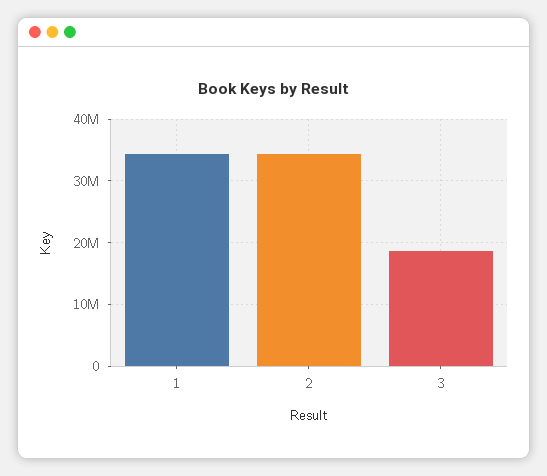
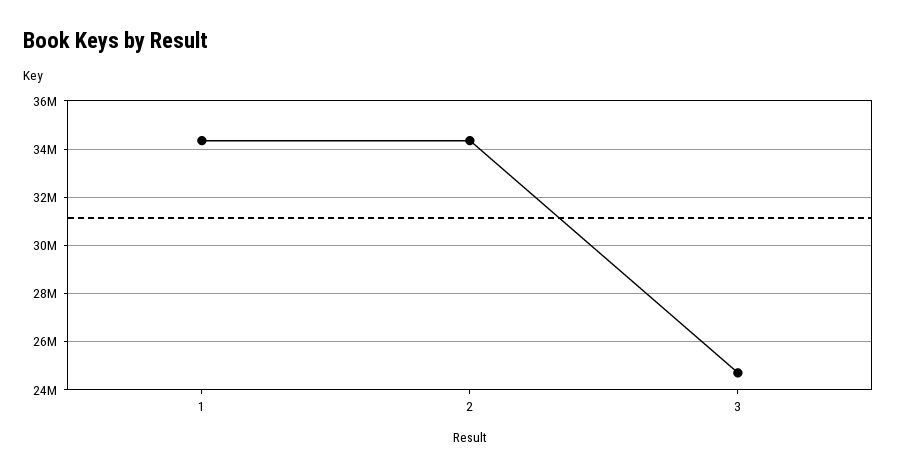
3: 19000000 -> 24750000

